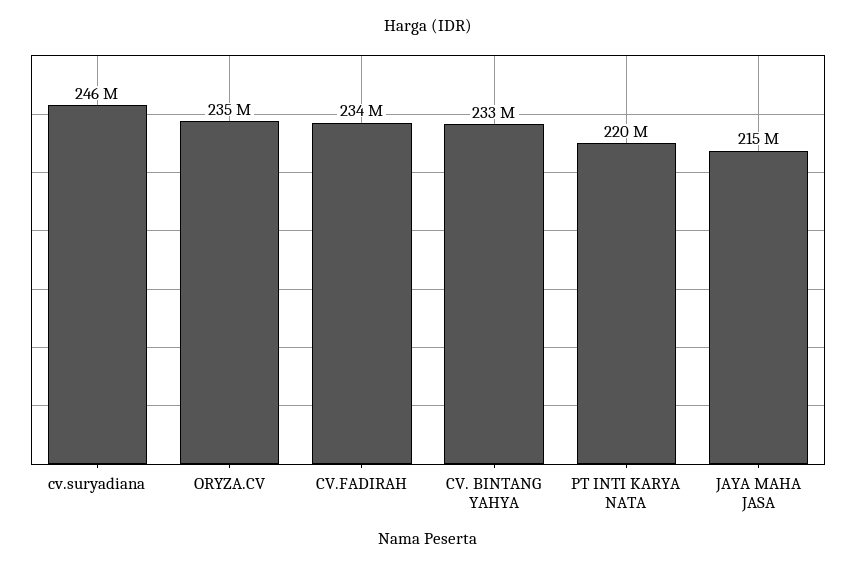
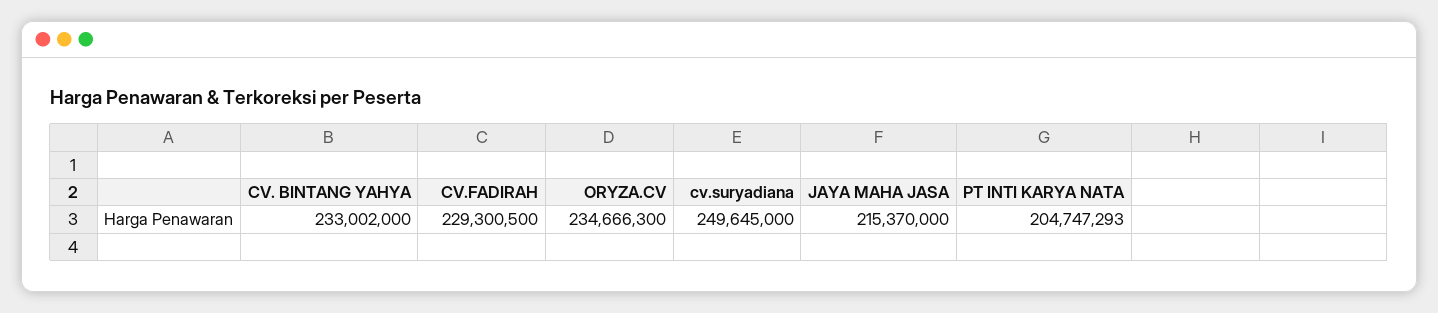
cv.suryadiana: 246000000 -> 249645000
CV.FADIRAH: 234000000 -> 229300500
PT INTI KARYA NATA: 220000000 -> 204747293

